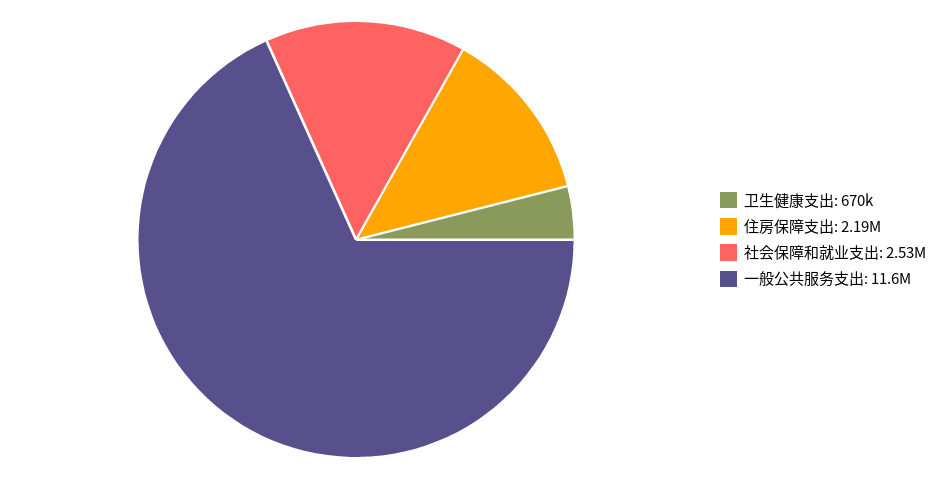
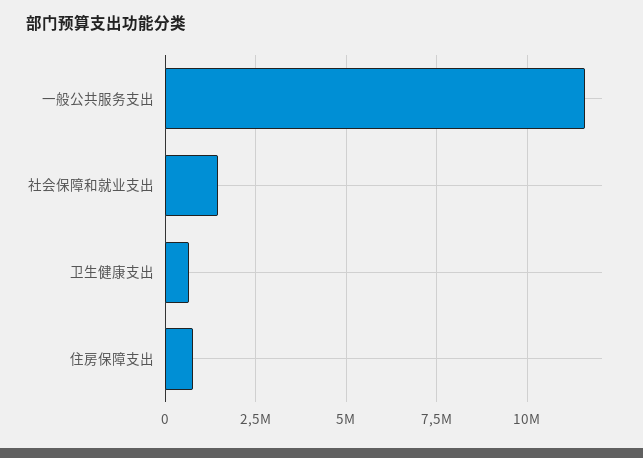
住房保障支出: 2190000 -> 750000
社会保障和就业支出: 2530000 -> 1500000

